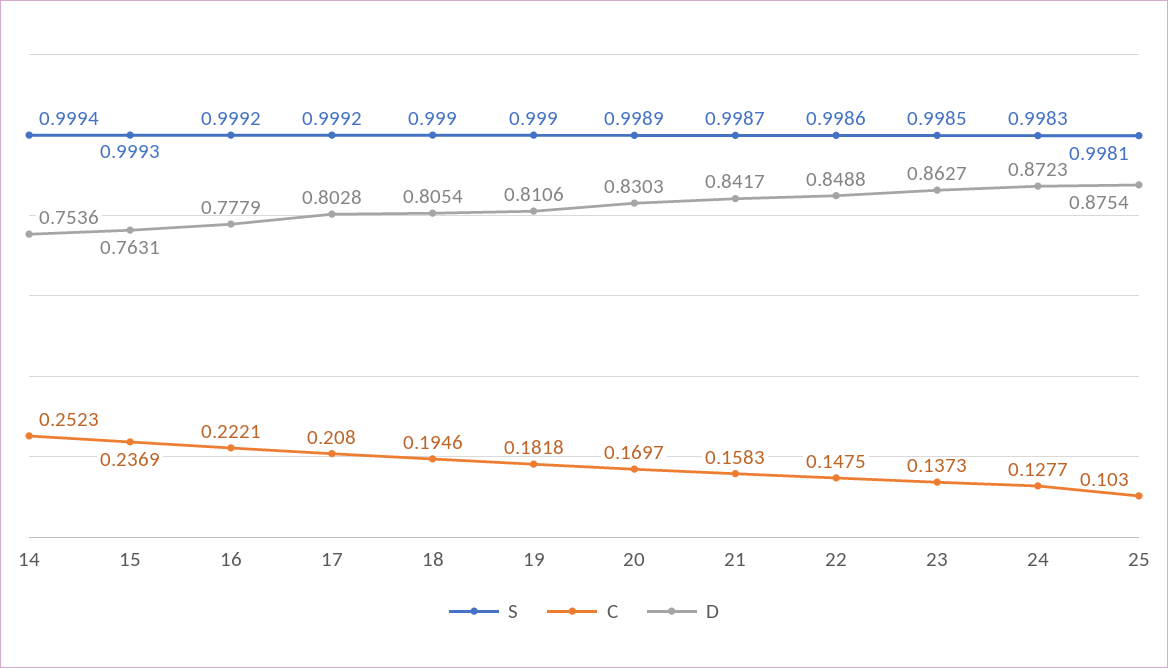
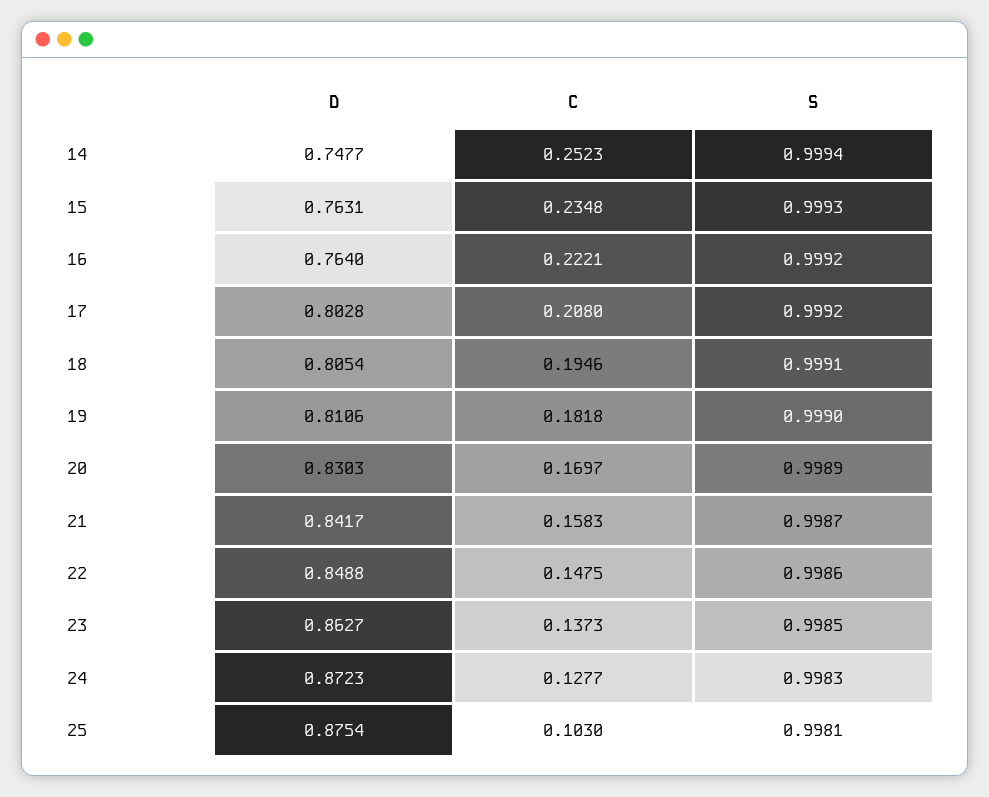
D, 14: 0.7536 -> 0.7477
C, 15: 0.2369 -> 0.2348
D, 16: 0.7779 -> 0.764
S, 18: 0.999 -> 0.9991

